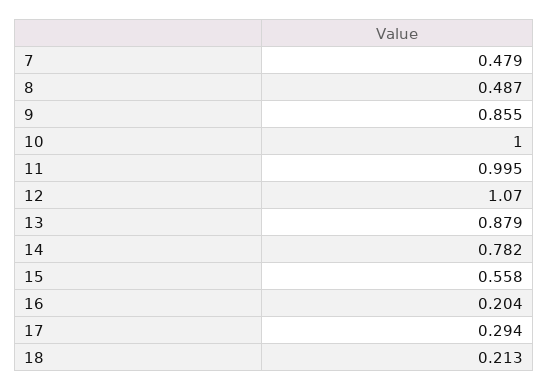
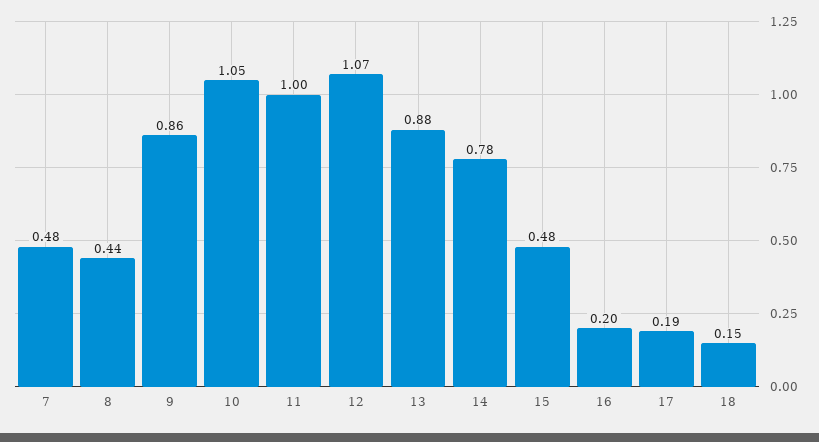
8: 0.487 -> 0.44
10: 1 -> 1.05
15: 0.558 -> 0.48
17: 0.294 -> 0.19
18: 0.213 -> 0.15

